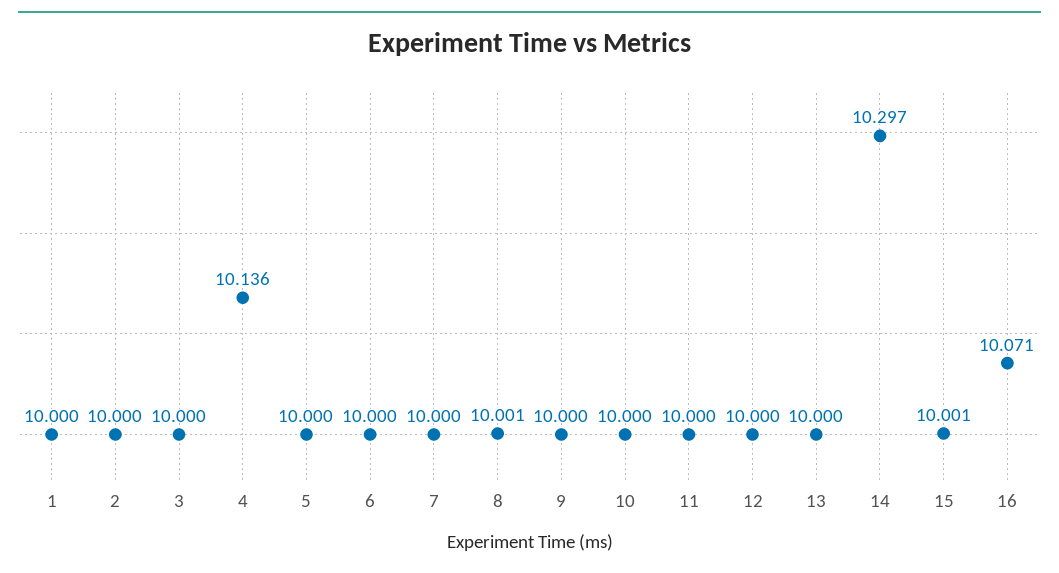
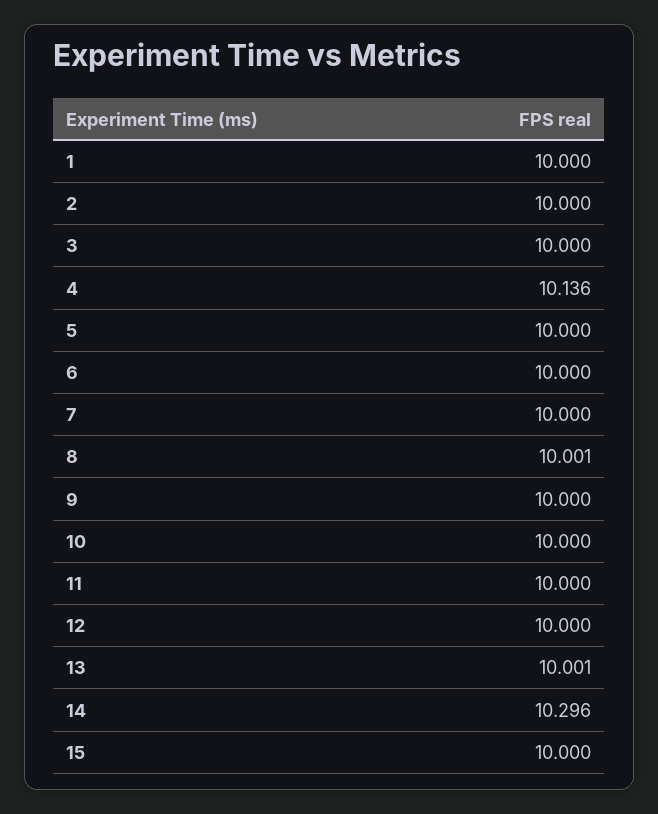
13: 10 -> 10.001
14: 10.297 -> 10.296
15: 10.001 -> 10
16: 10.071 -> none

